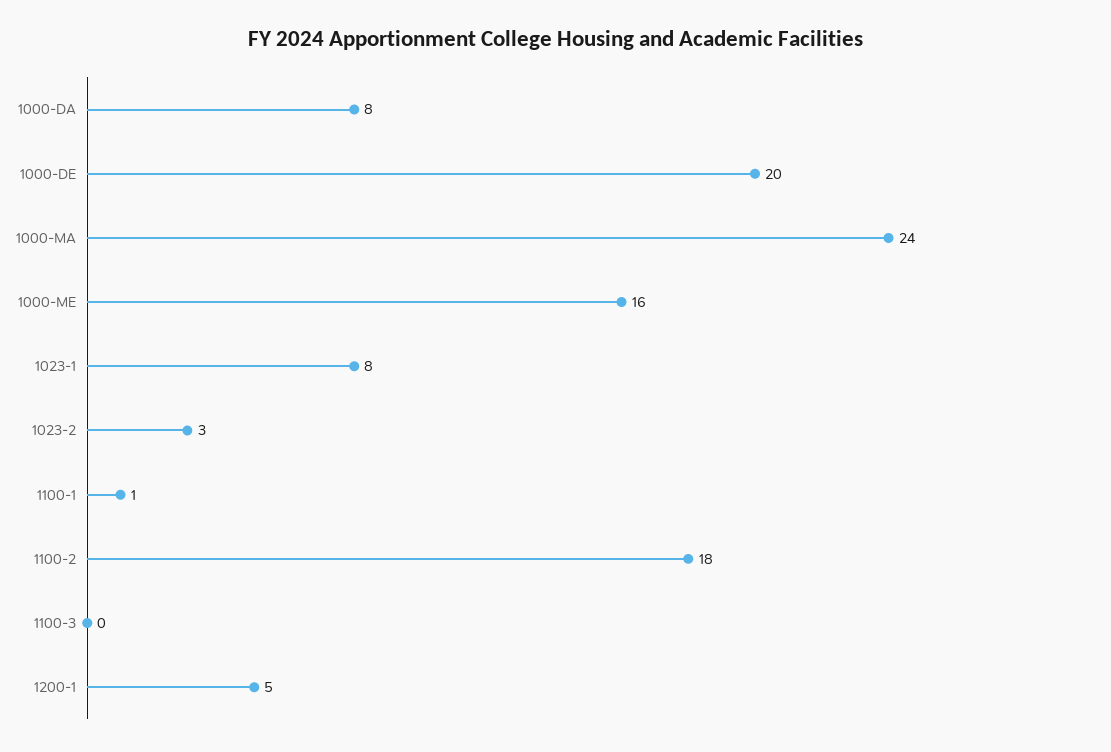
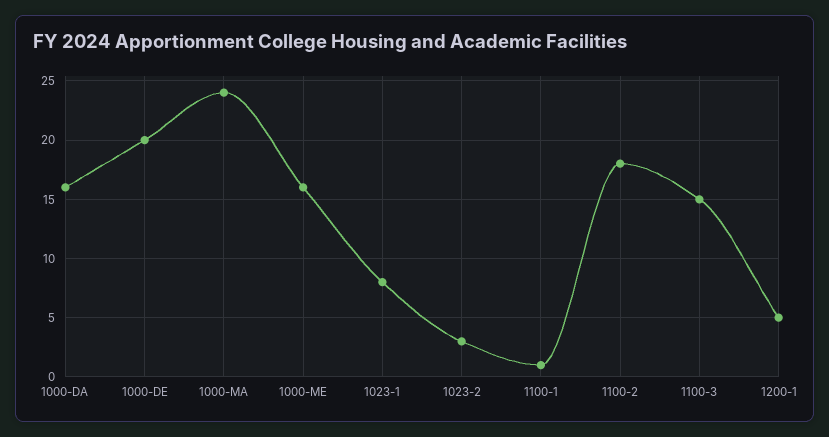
1000-DA: 8 -> 16
1100-3: 0 -> 15

